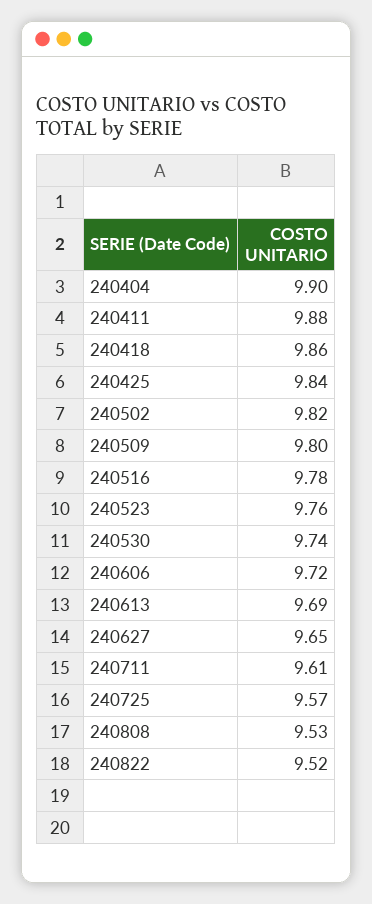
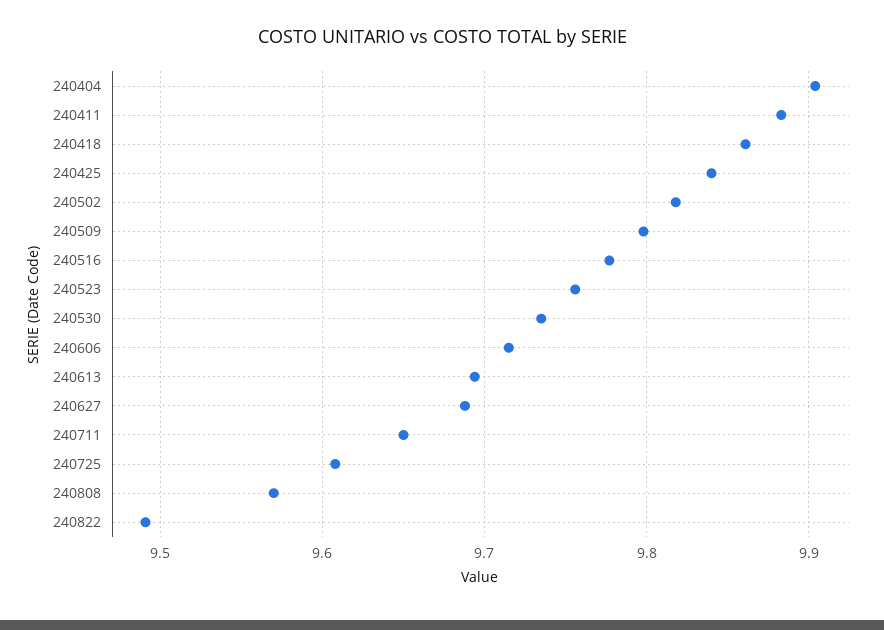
240627: 9.65 -> 9.69
240711: 9.61 -> 9.65
240725: 9.57 -> 9.61
240808: 9.53 -> 9.57
240822: 9.52 -> 9.49

